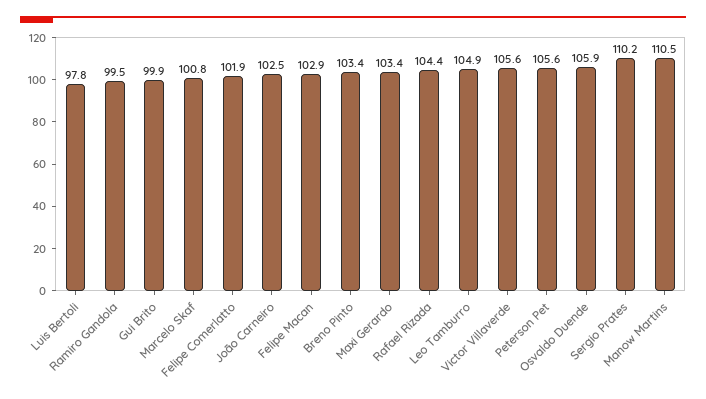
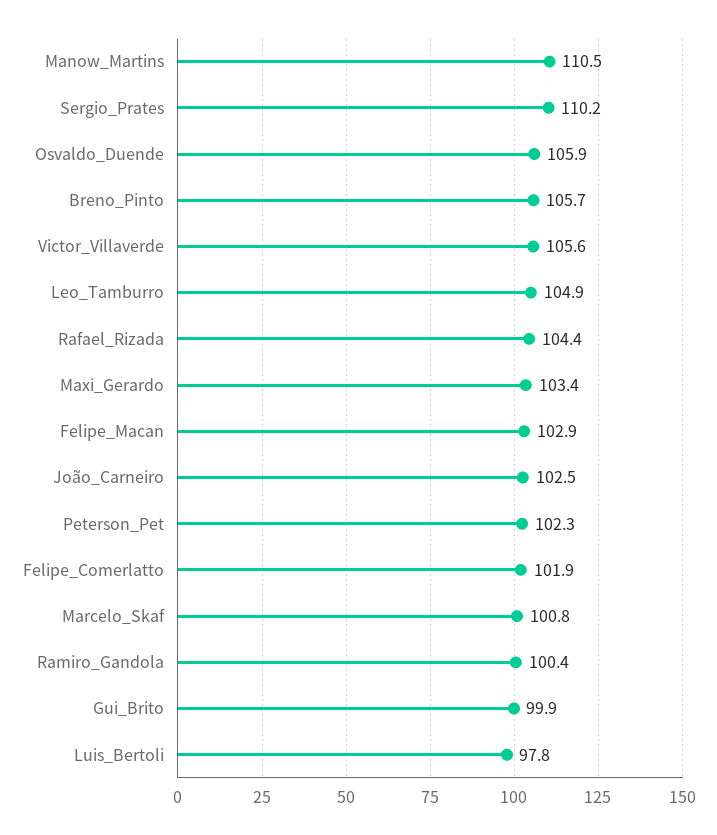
Ramiro Gandola: 99.5 -> 100.4
Breno Pinto: 103.4 -> 105.7
Peterson Pet: 105.6 -> 102.3

